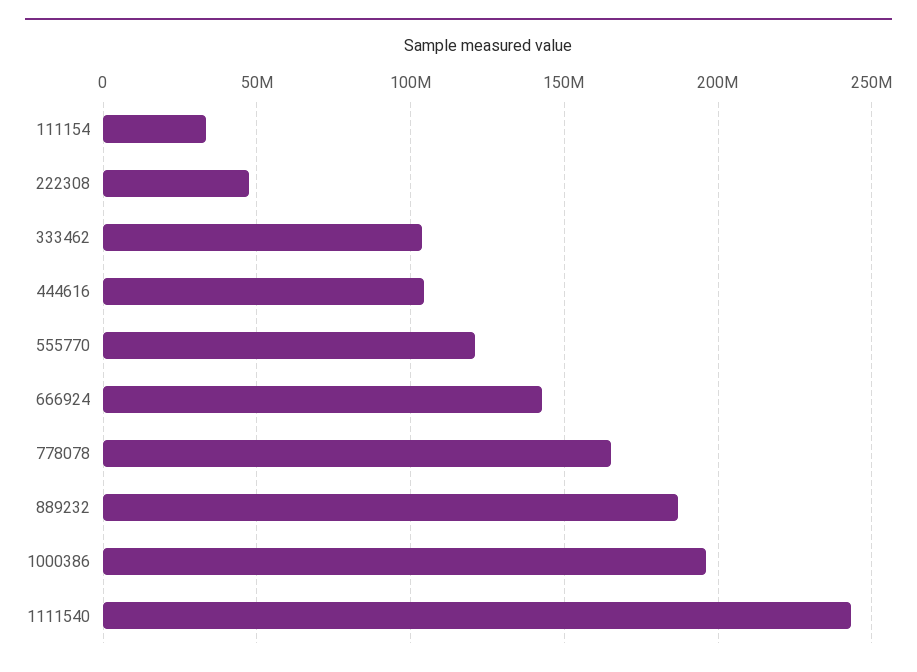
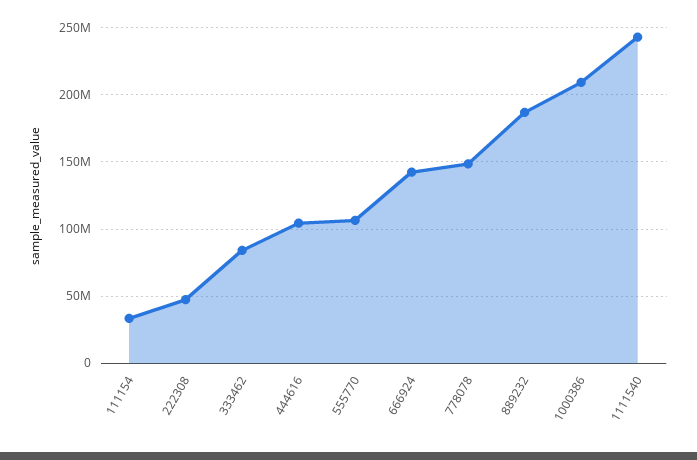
333462: 105000000 -> 85000000
555770: 120000000 -> 105000000
778078: 165000000 -> 150000000
1000386: 195000000 -> 210000000

